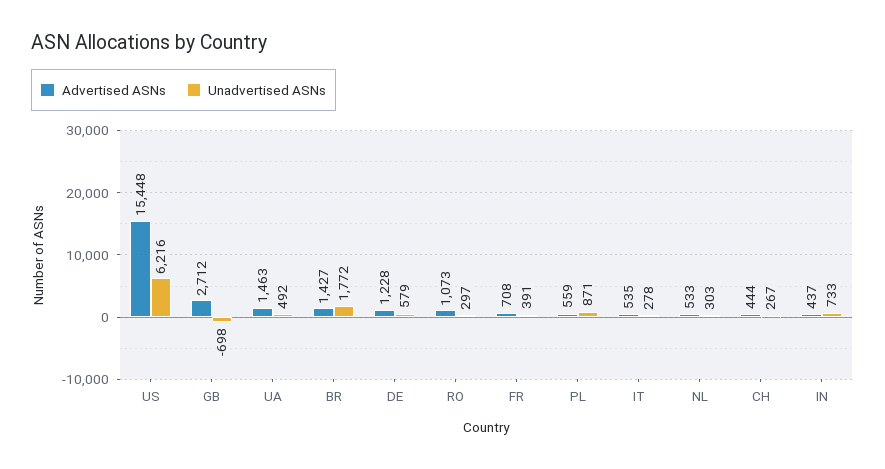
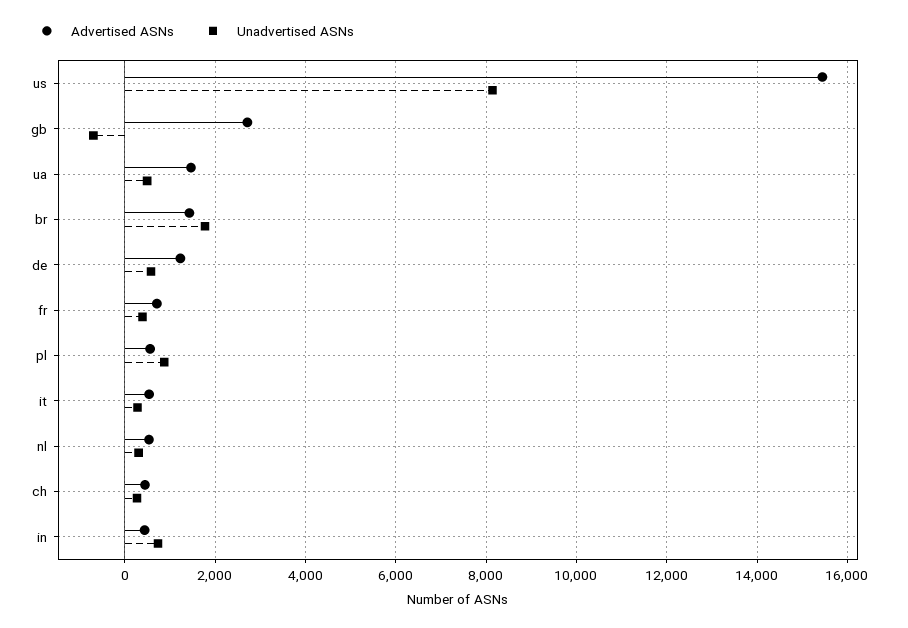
Unadvertised ASNs, US: 6216 -> 8200
Advertised ASNs, RO: 1073 -> none
Unadvertised ASNs, RO: 297 -> none

